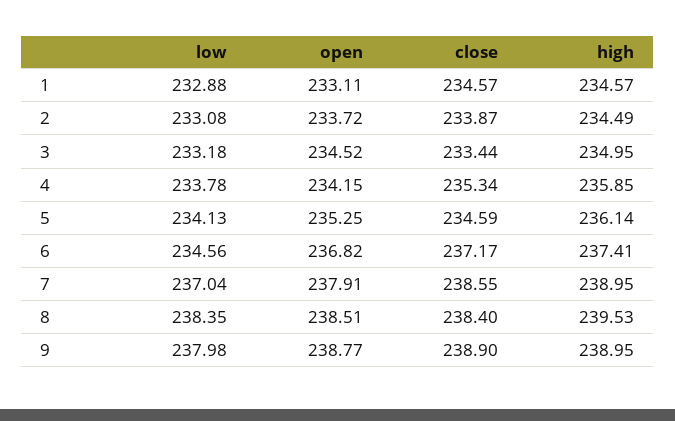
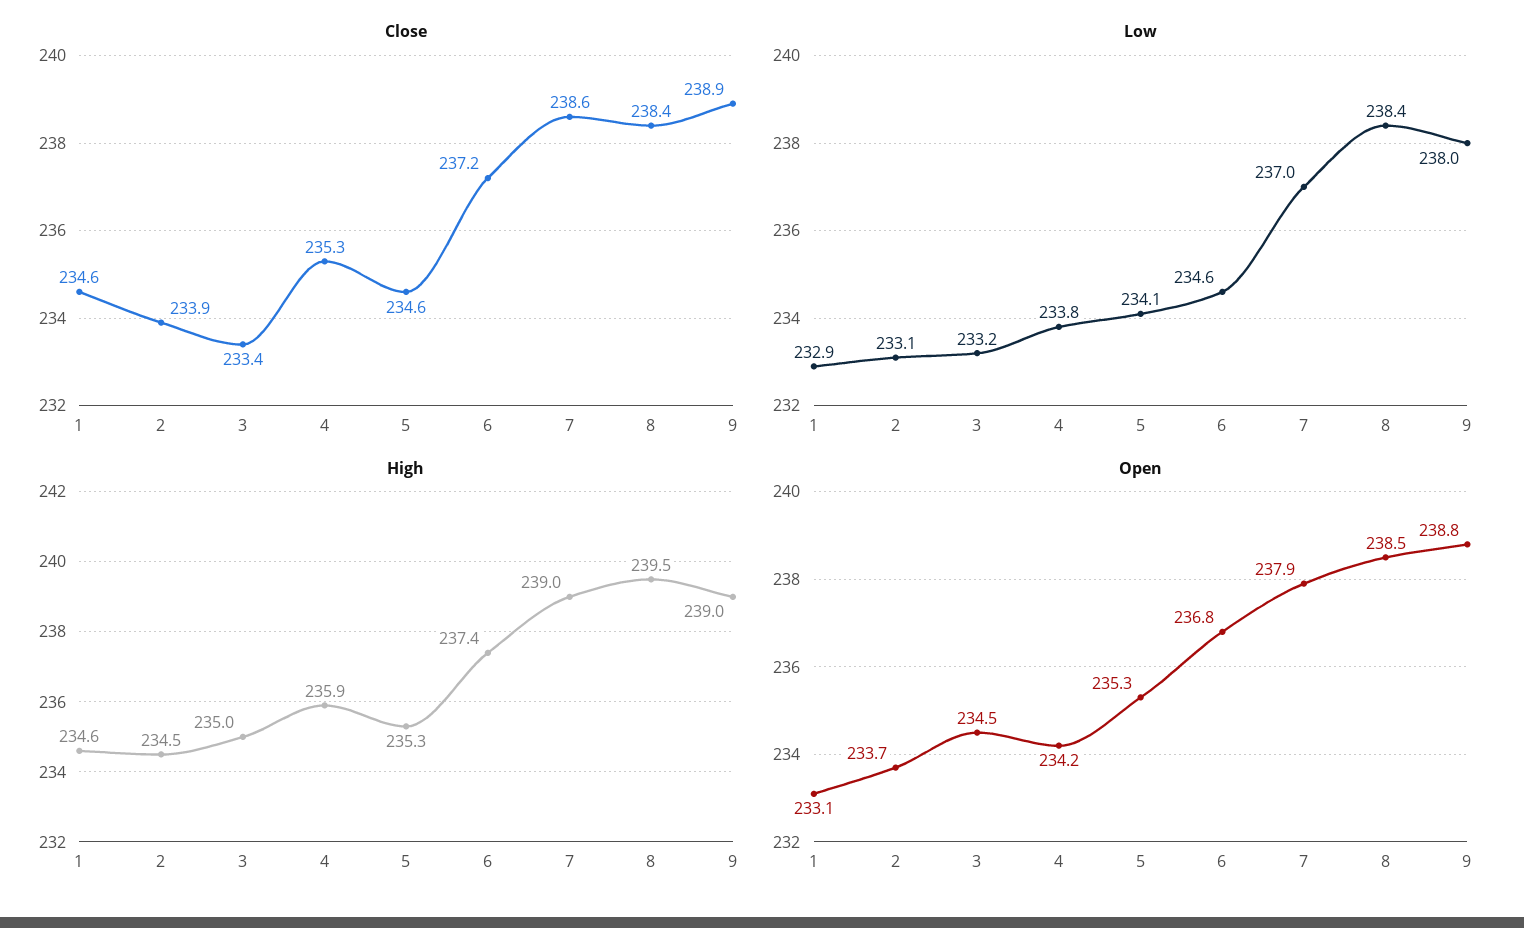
high, 5: 236.14 -> 235.3

